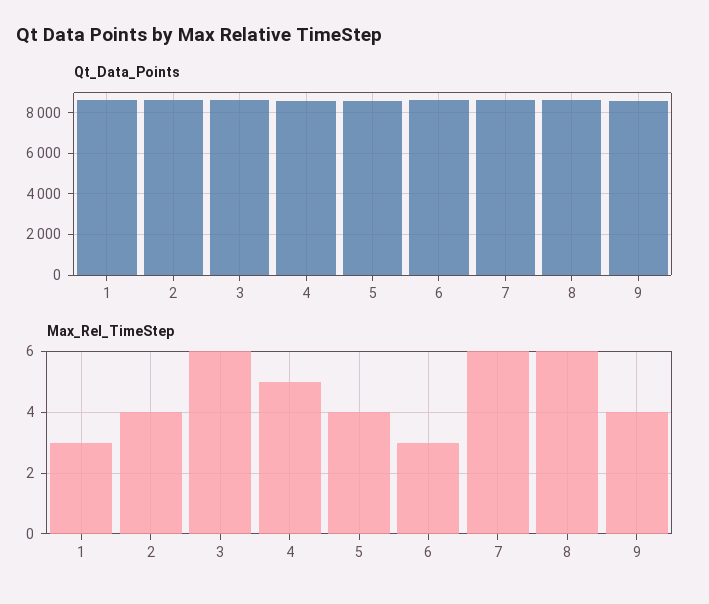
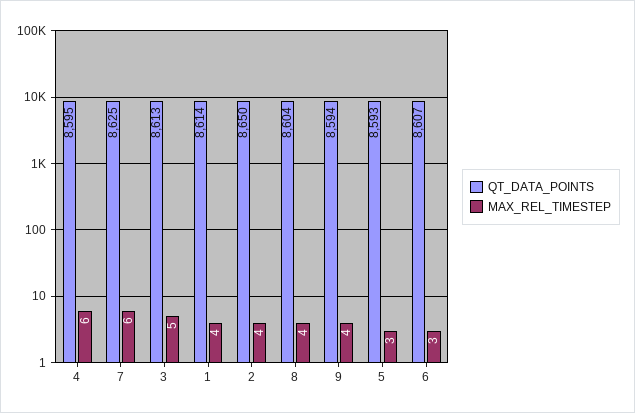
Max_Rel_TimeStep, 1: 3 -> 4
Max_Rel_TimeStep, 3: 6 -> 5
Max_Rel_TimeStep, 4: 5 -> 6
Max_Rel_TimeStep, 5: 4 -> 3
Max_Rel_TimeStep, 8: 6 -> 4

